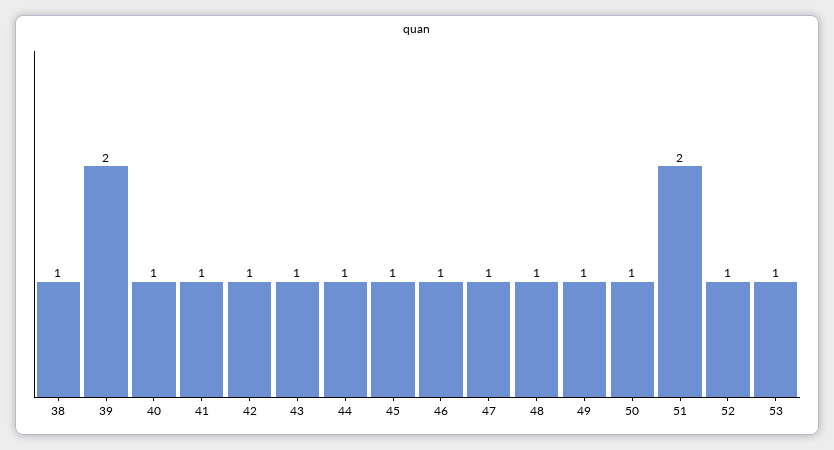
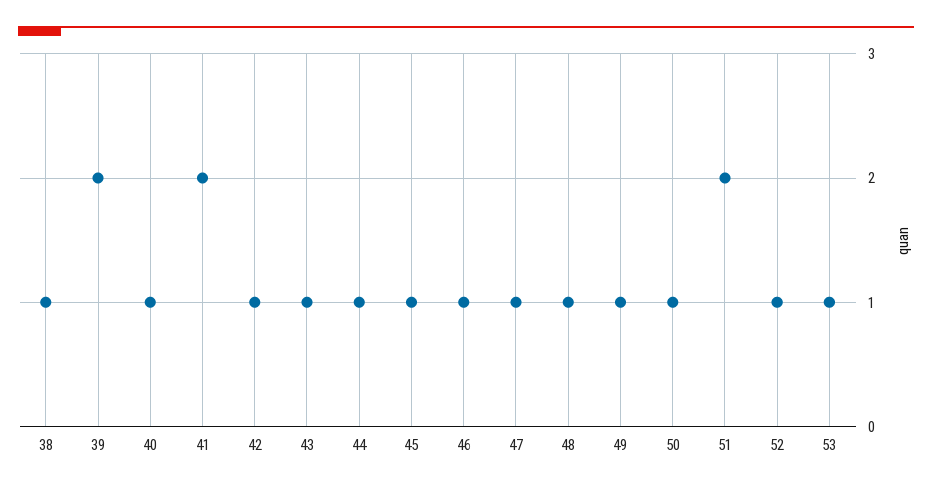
41: 1 -> 2

